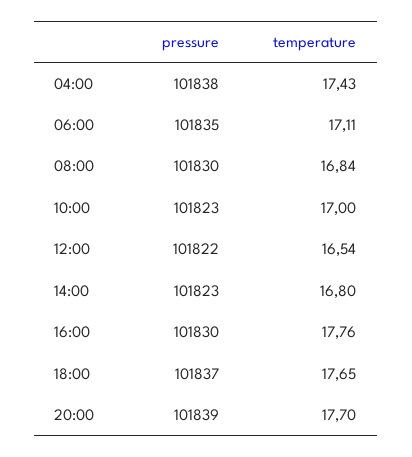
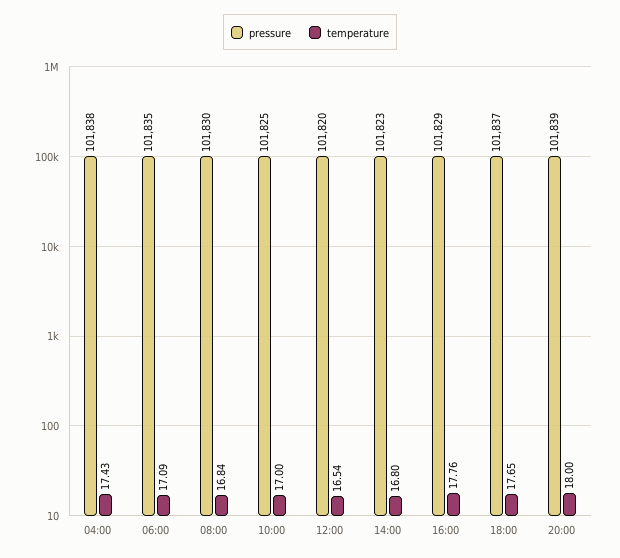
temperature, 06:00: 17.11 -> 17.09
pressure, 10:00: 101823 -> 101825
pressure, 12:00: 101822 -> 101820
pressure, 16:00: 101830 -> 101829
temperature, 20:00: 17.7 -> 18

